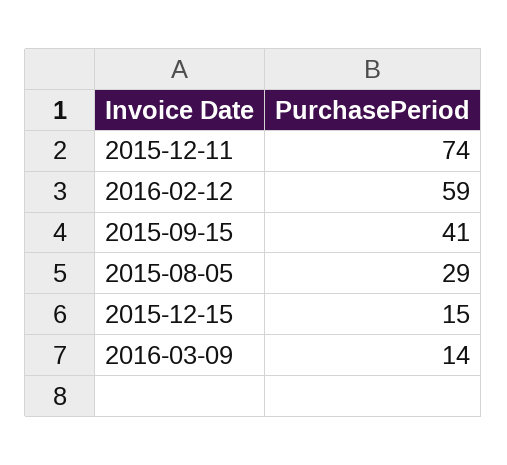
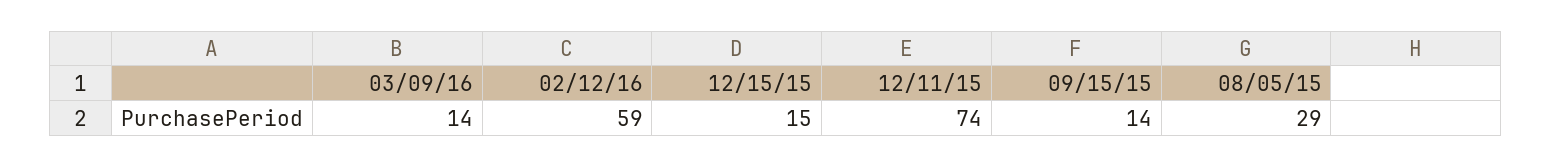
2015-09-15: 41 -> 14

